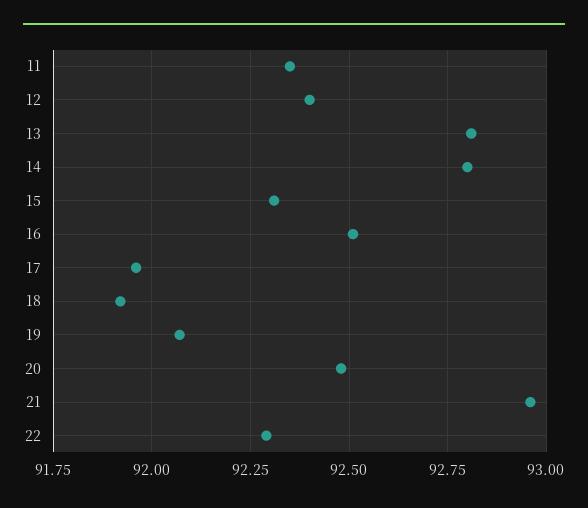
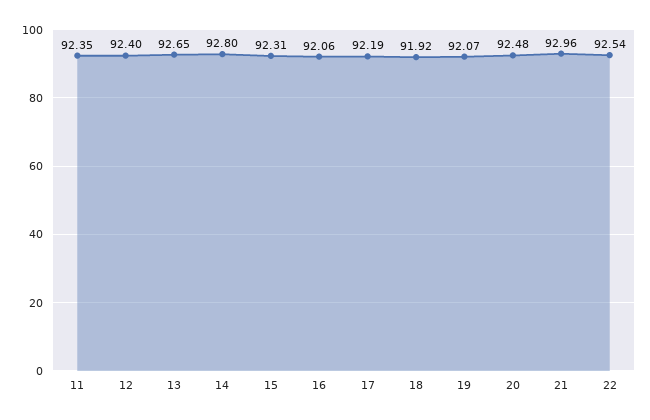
13: 92.8 -> 92.65
16: 92.5 -> 92.06
17: 91.95 -> 92.19
22: 92.3 -> 92.54

